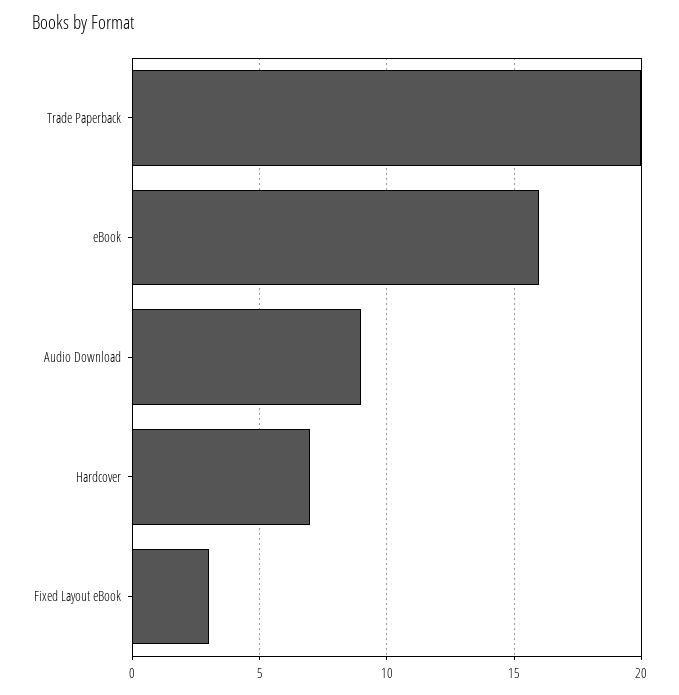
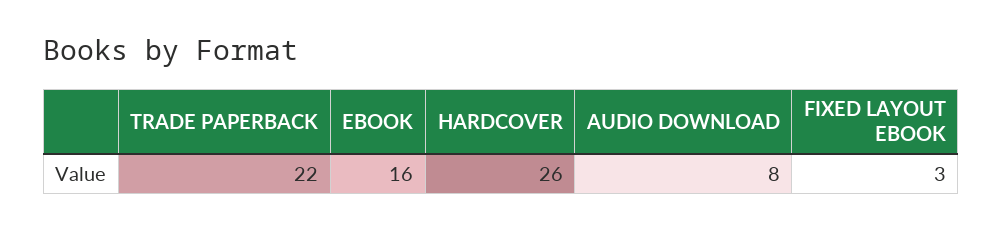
Trade Paperback: 20 -> 22
Audio Download: 9 -> 8
Hardcover: 7 -> 26

